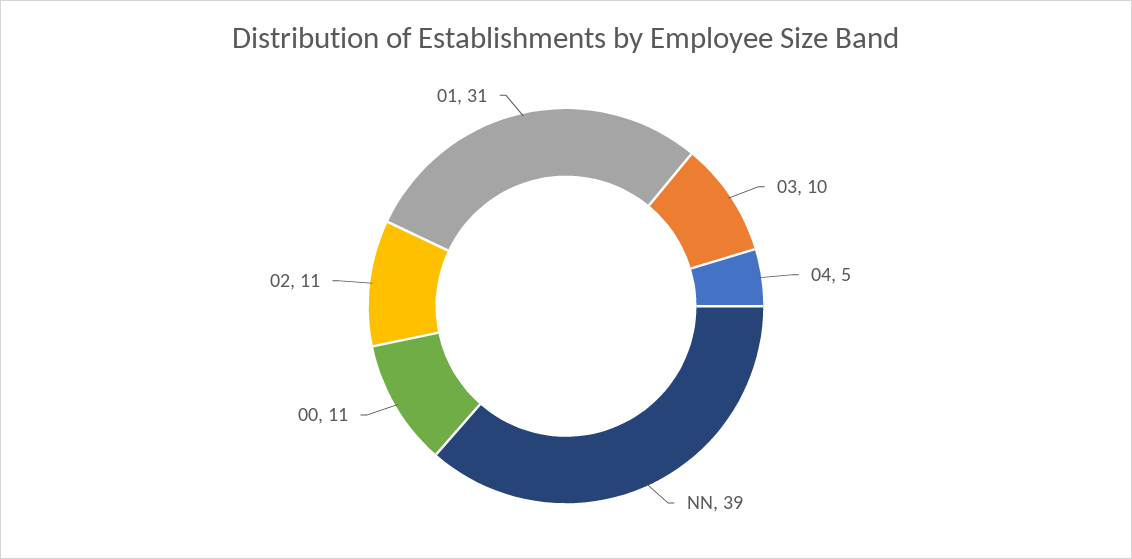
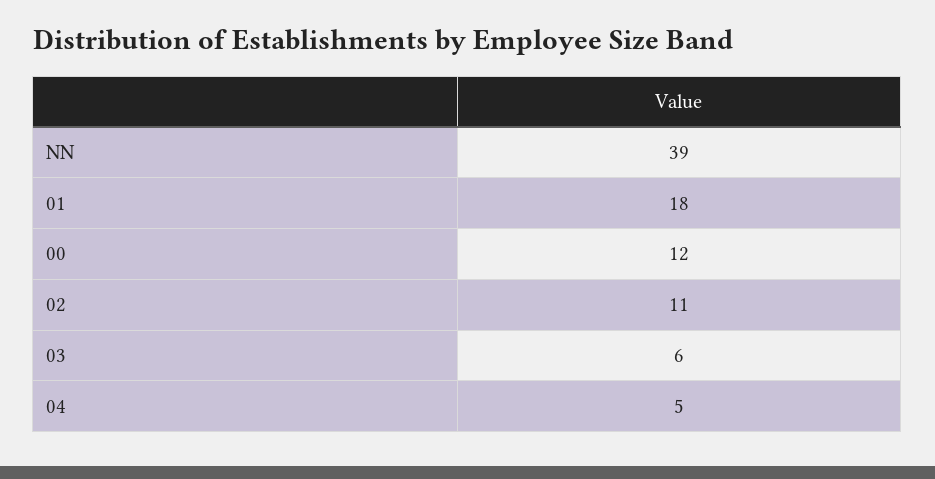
03: 10 -> 6
00: 11 -> 12
01: 31 -> 18

